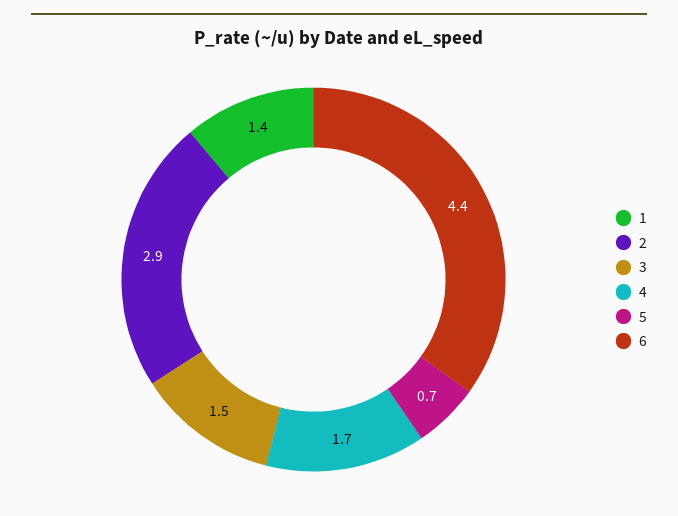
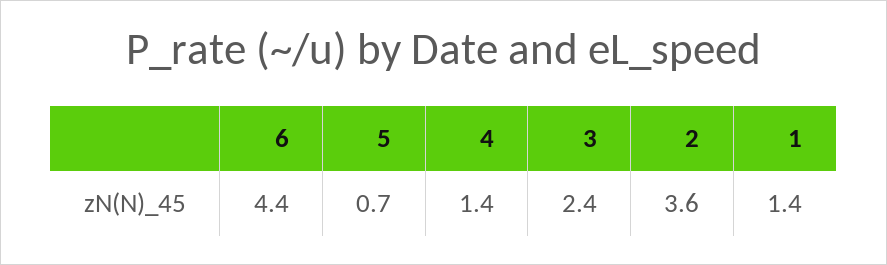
2: 2.9 -> 3.6
3: 1.5 -> 2.4
4: 1.7 -> 1.4

